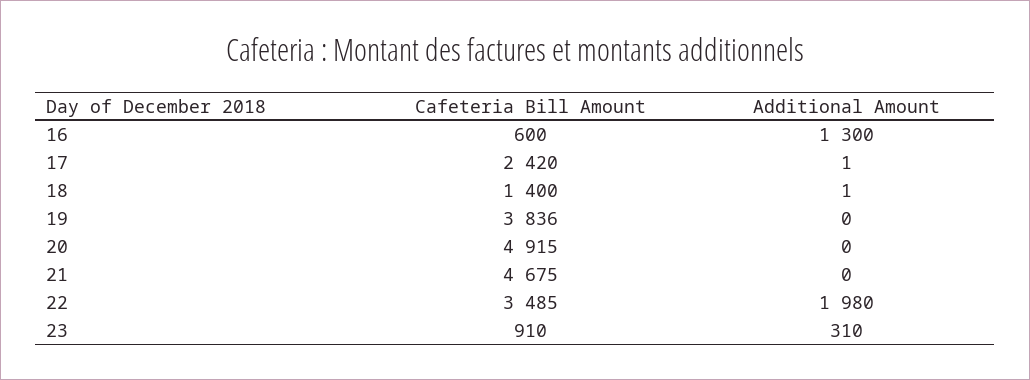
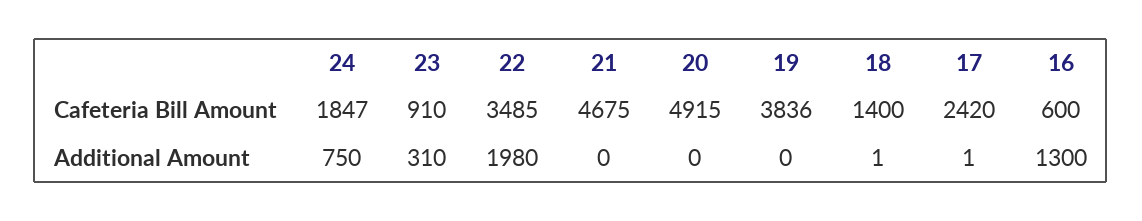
Cafeteria Bill Amount, 24: none -> 1847
Additional Amount, 24: none -> 750

